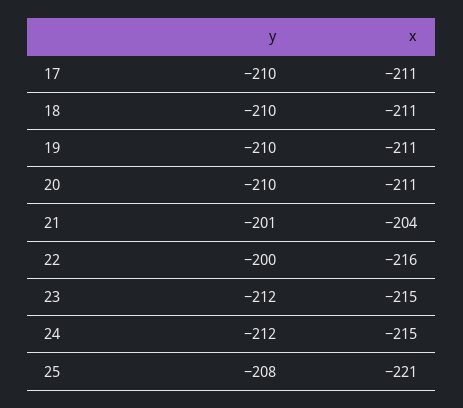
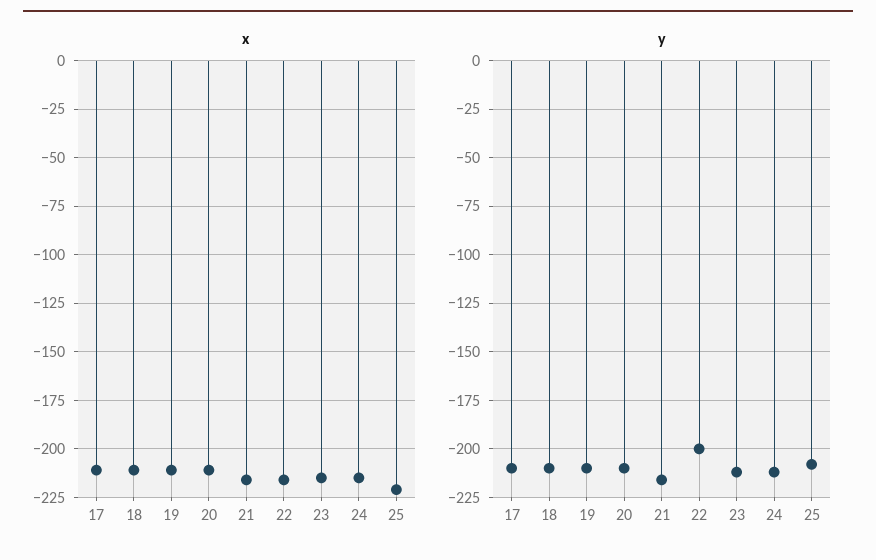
y, 21: -201 -> -215
x, 21: -204 -> -215

